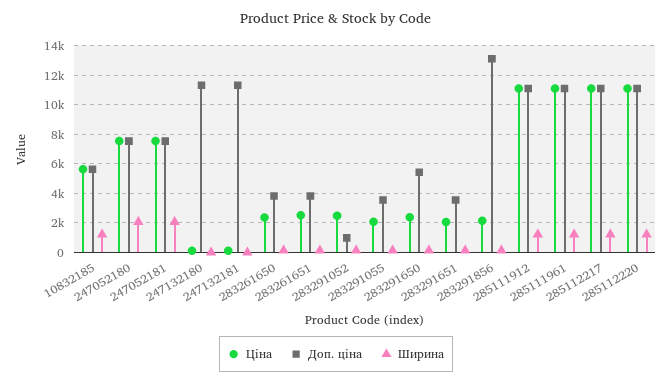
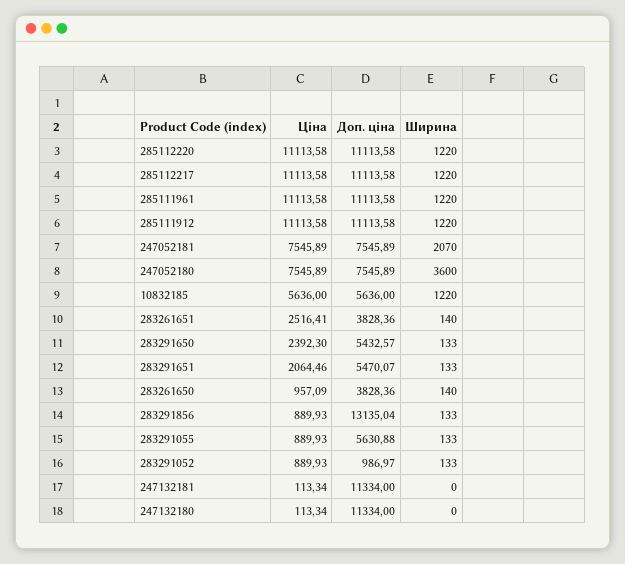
Ширина, 247052180: 2000 -> 3600
Ціна, 283261650: 2500 -> 957.09
Ціна, 283291052: 2500 -> 889.93
Ціна, 283291055: 2000 -> 889.93
Доп. ціна, 283291055: 3500 -> 5630.88
Доп. ціна, 283291651: 3500 -> 5470.07
Ціна, 283291856: 2000 -> 889.93

